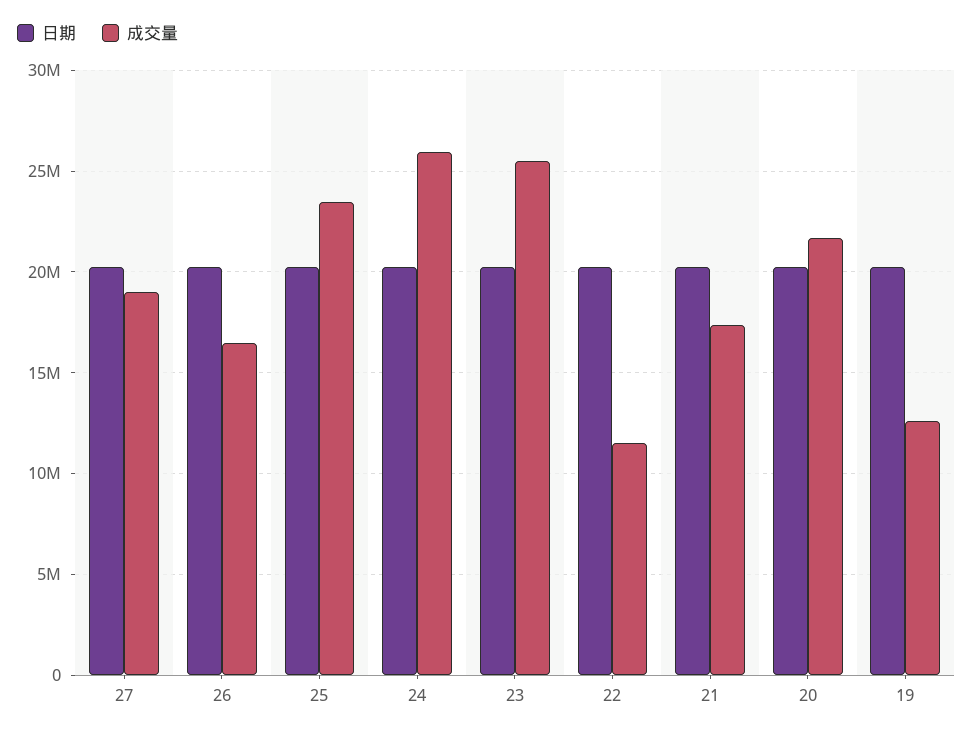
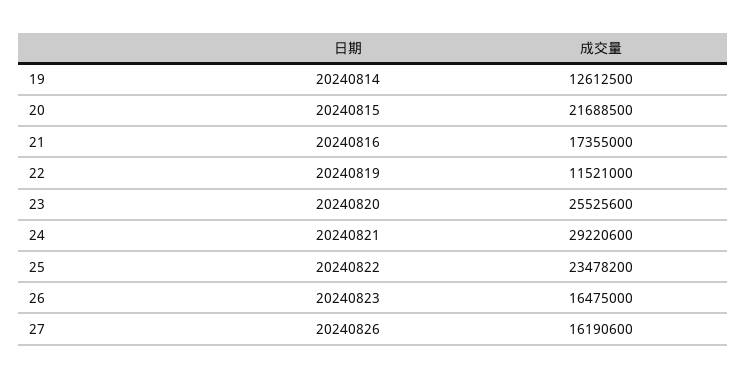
成交量, 27: 19000000 -> 16190600
成交量, 24: 26000000 -> 29220600

